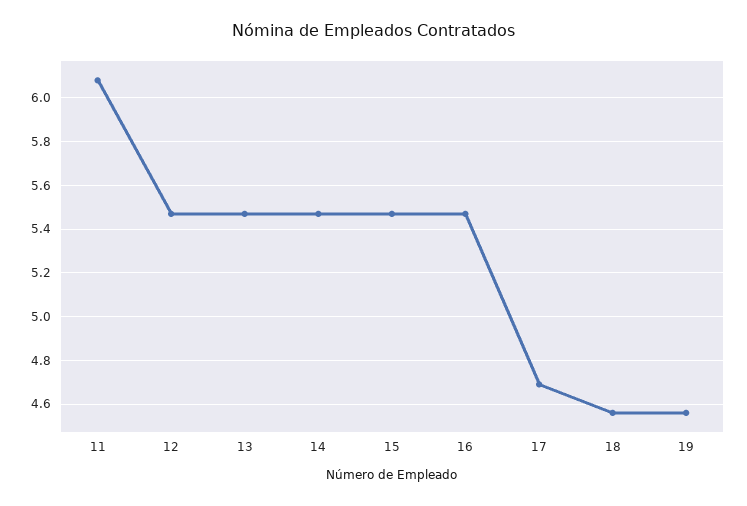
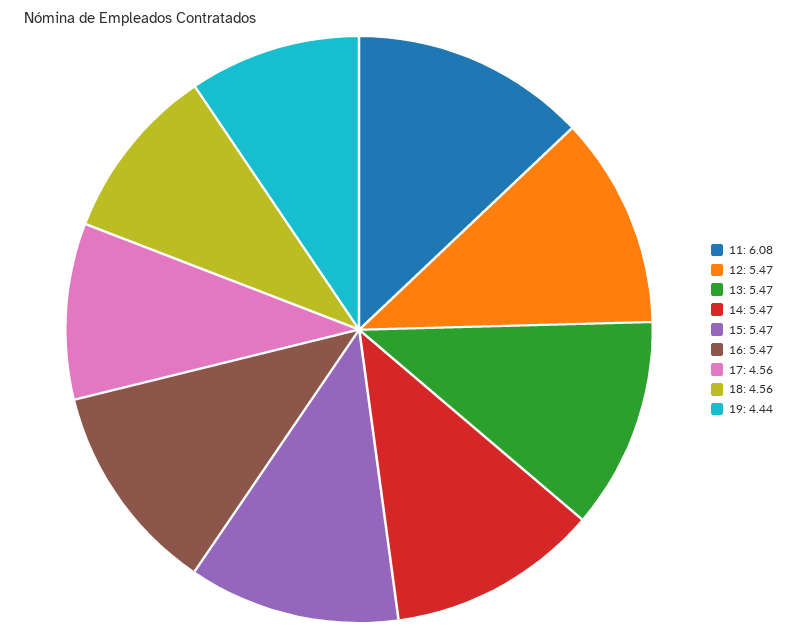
17: 4.7 -> 4.56
19: 4.55 -> 4.44

